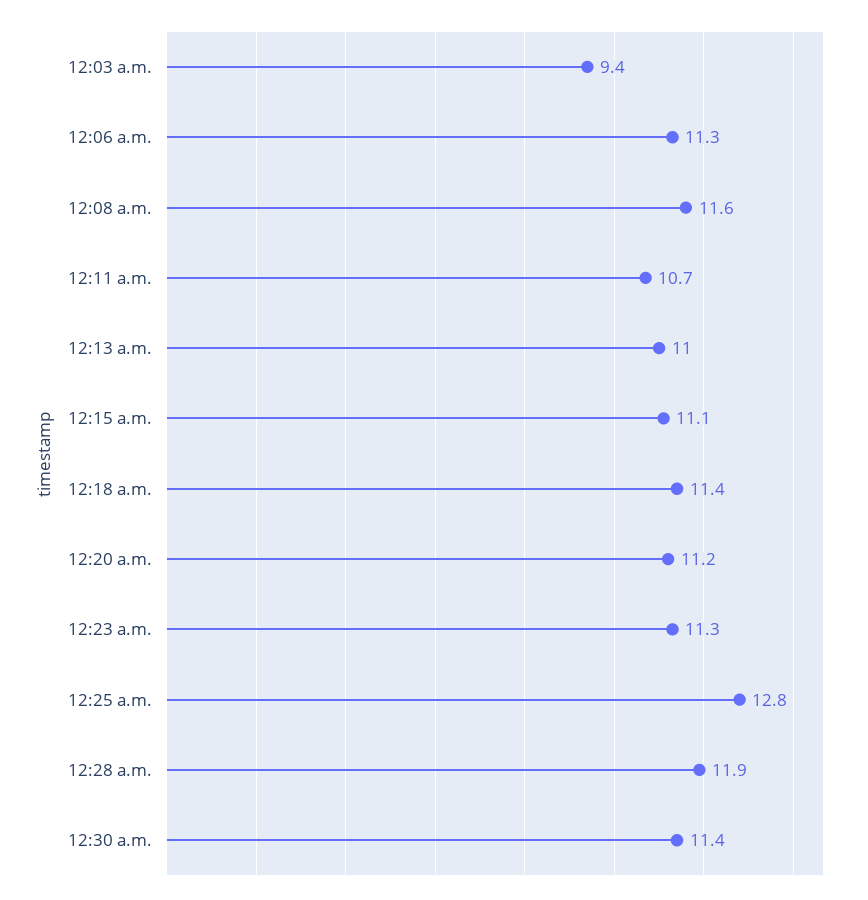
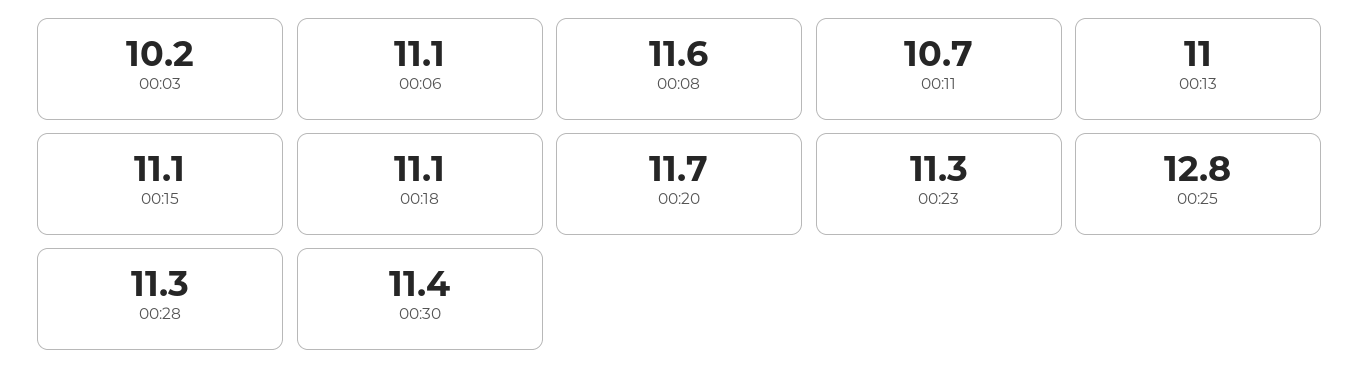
12:03 a.m.: 9.4 -> 10.2
12:06 a.m.: 11.3 -> 11.1
12:18 a.m.: 11.4 -> 11.1
12:20 a.m.: 11.2 -> 11.7
12:28 a.m.: 11.9 -> 11.3

